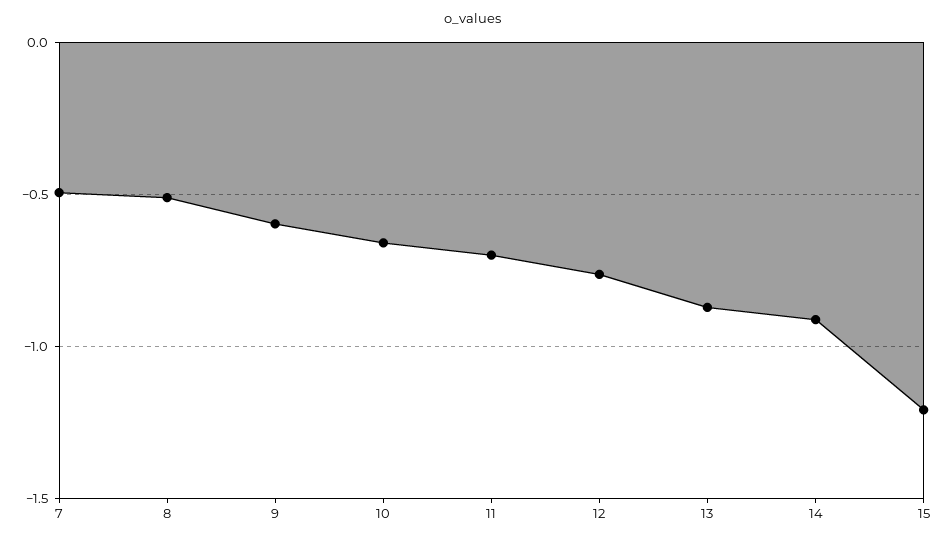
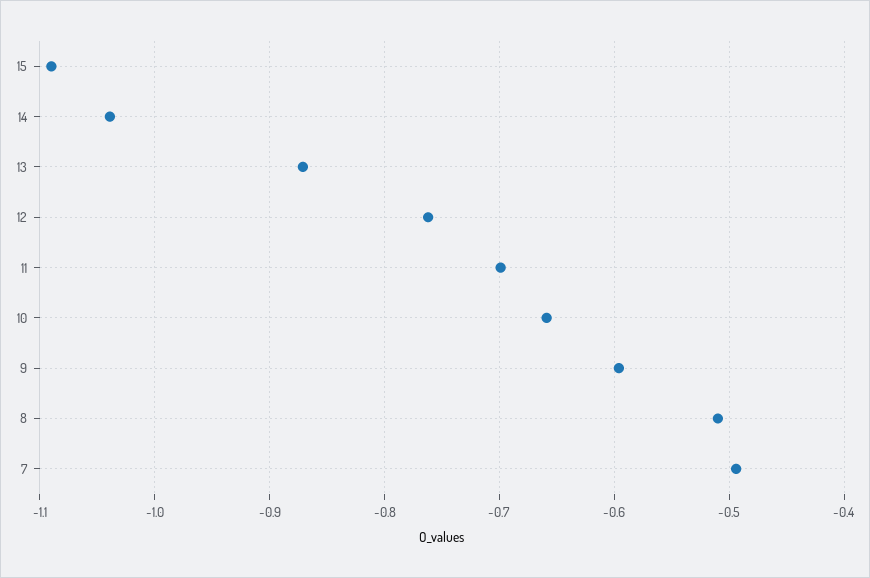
14: -0.9 -> -1.04
15: -1.2 -> -1.09

